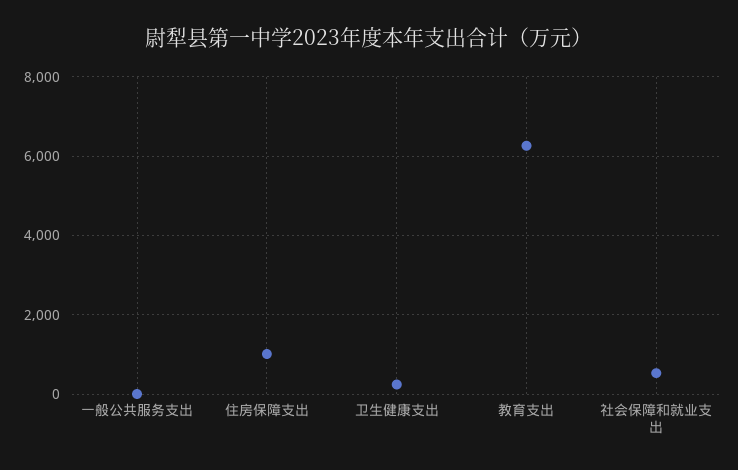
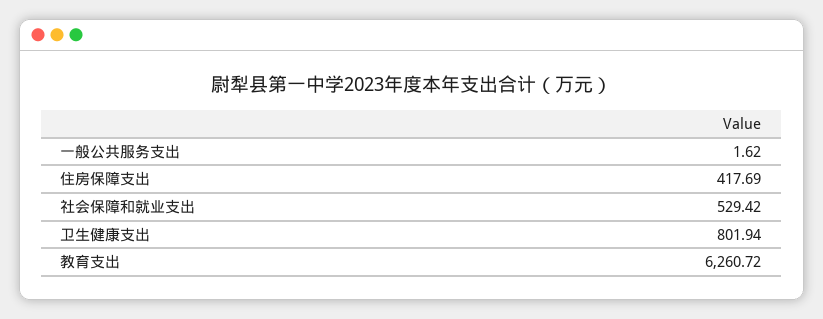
住房保障支出: 1000 -> 417.69
卫生健康支出: 200 -> 801.94

